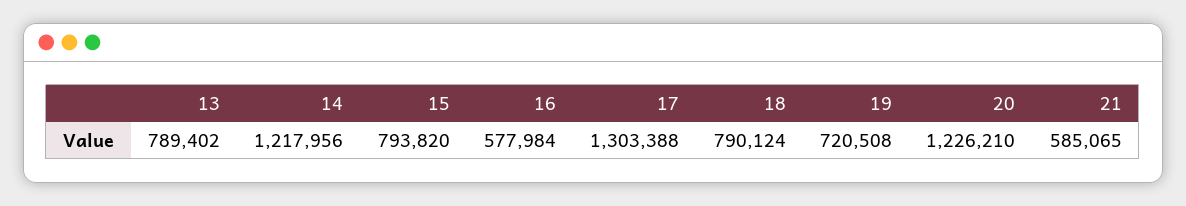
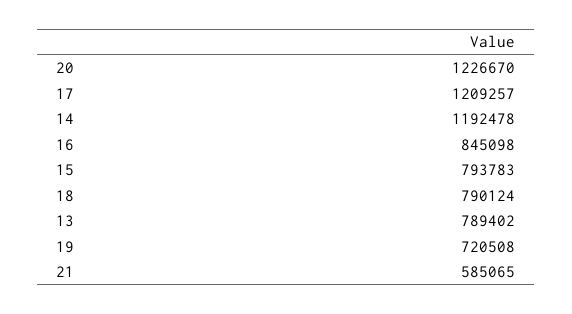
14: 1217956 -> 1192478
15: 793820 -> 793783
16: 577984 -> 845098
17: 1303388 -> 1209257
20: 1226210 -> 1226670

